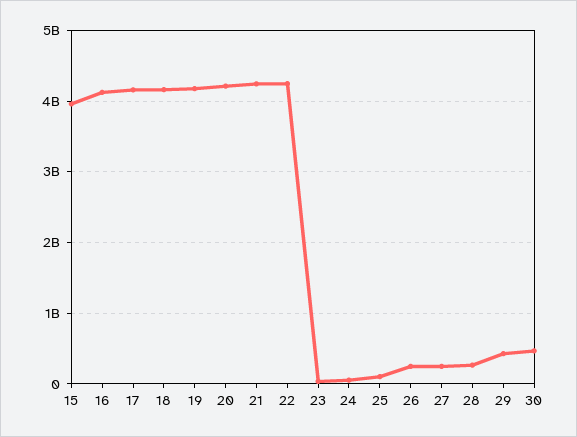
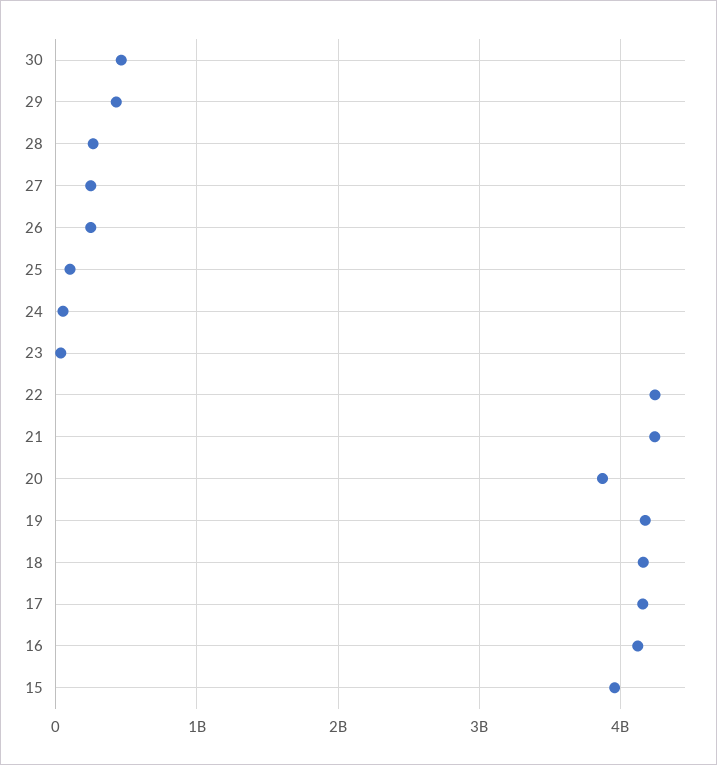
20: 4200000000 -> 3900000000

